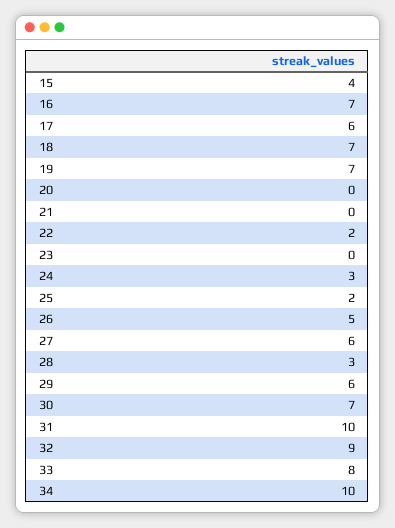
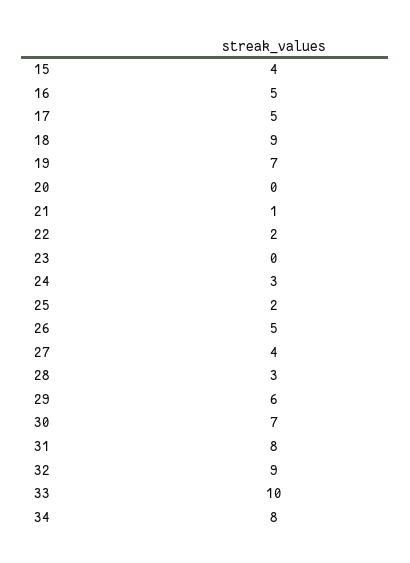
16: 7 -> 5
17: 6 -> 5
18: 7 -> 9
21: 0 -> 1
27: 6 -> 4
31: 10 -> 8
33: 8 -> 10
34: 10 -> 8

